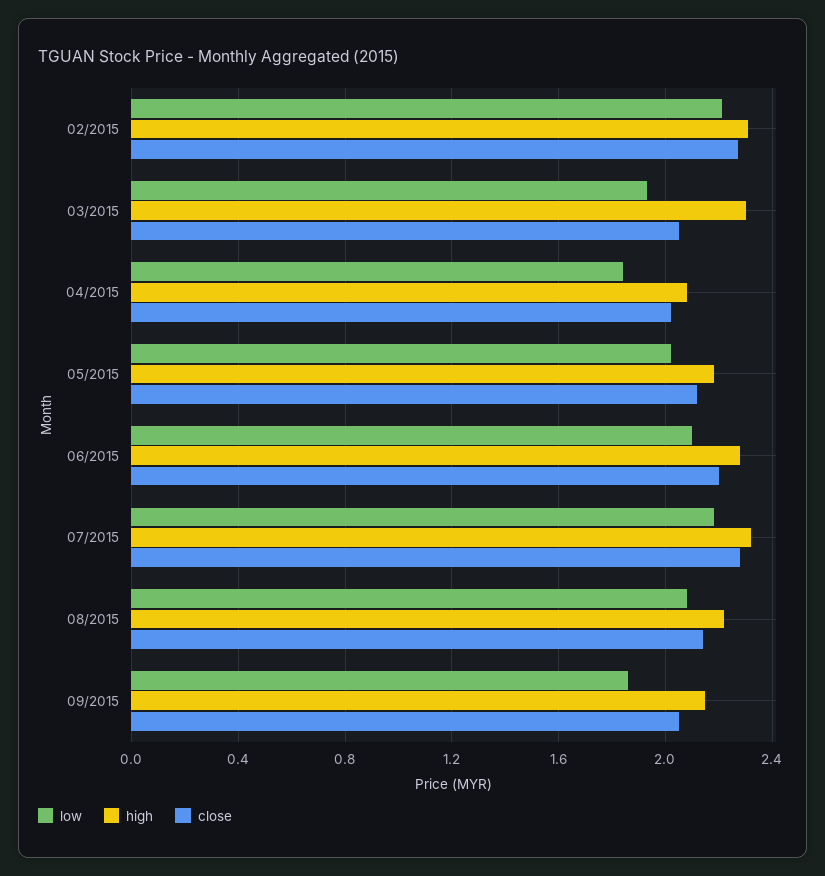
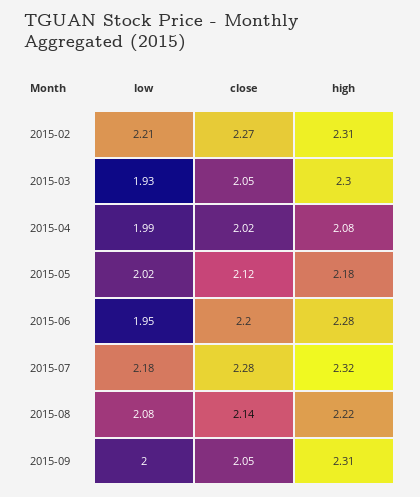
low, 04/2015: 1.85 -> 1.99
low, 06/2015: 2.1 -> 1.95
low, 09/2015: 1.85 -> 2
high, 09/2015: 2.15 -> 2.31

